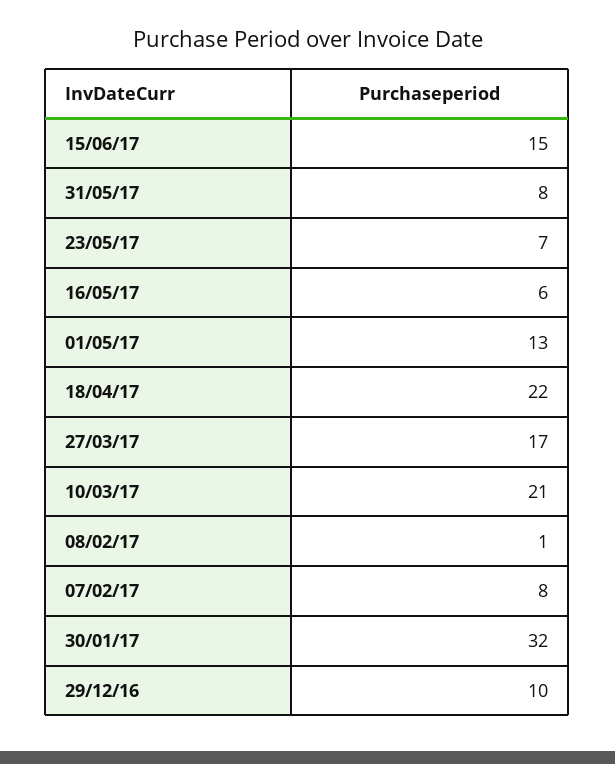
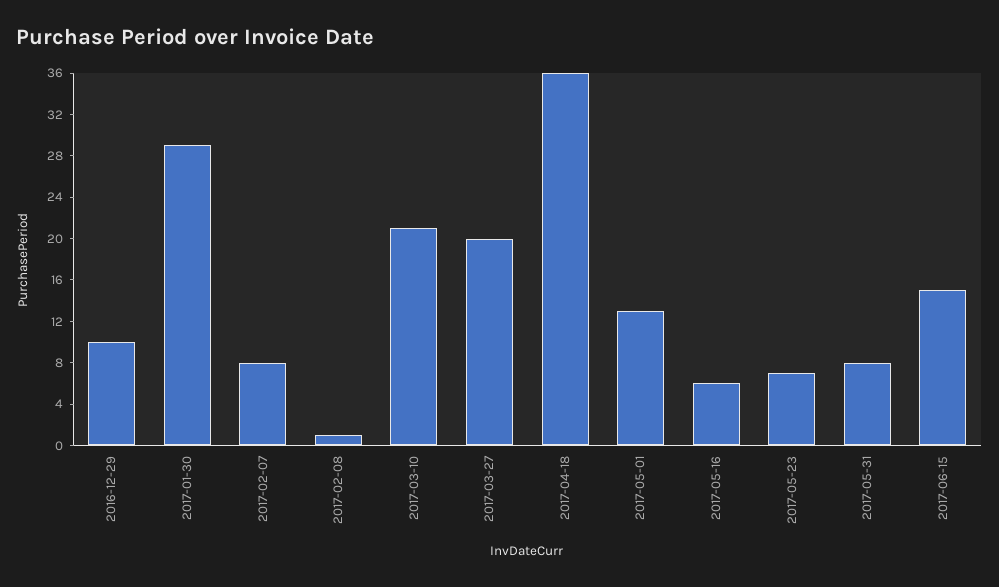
18/04/17: 22 -> 36
27/03/17: 17 -> 20
30/01/17: 32 -> 29

